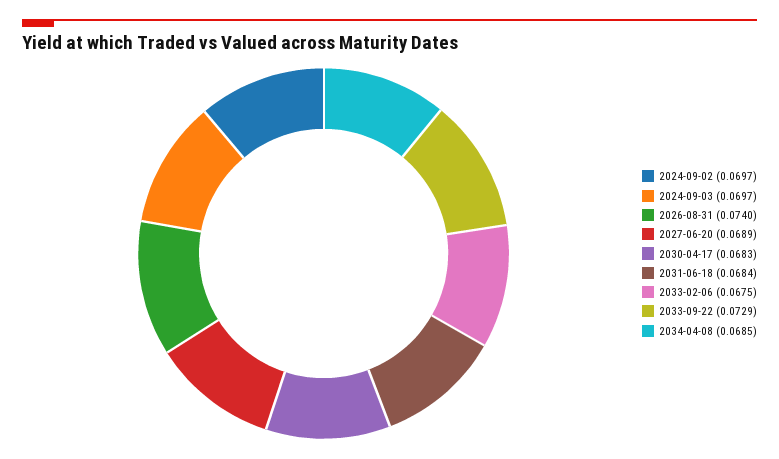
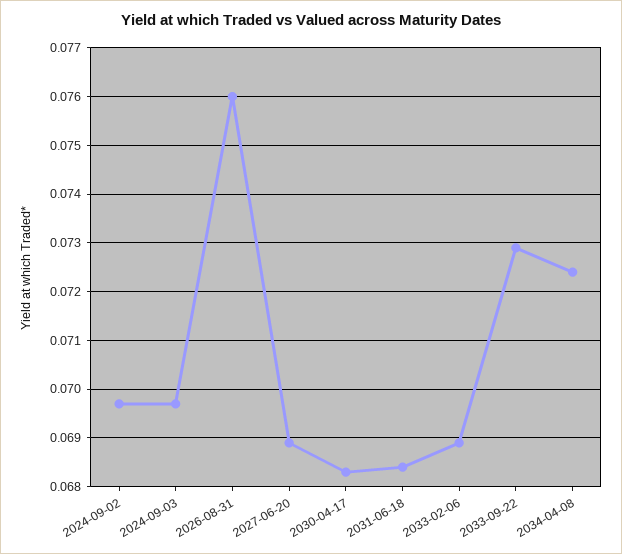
2026-08-31: 0.074 -> 0.076
2033-02-06: 0.0675 -> 0.069
2034-04-08: 0.0685 -> 0.0725

